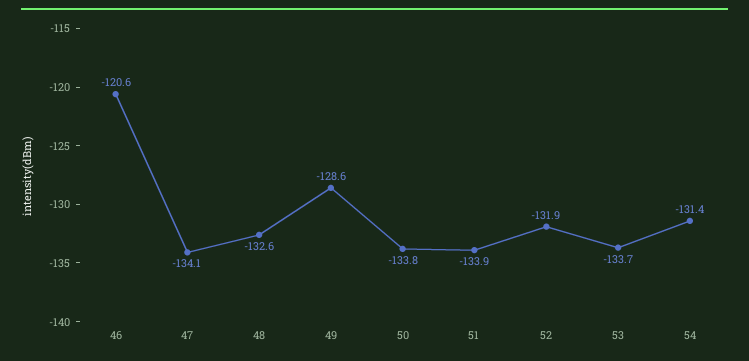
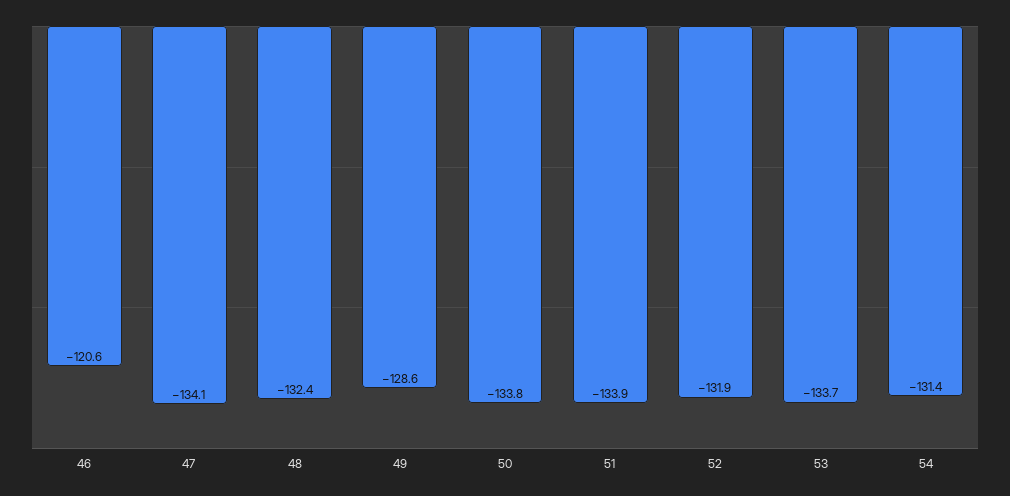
48: -132.6 -> -132.4

